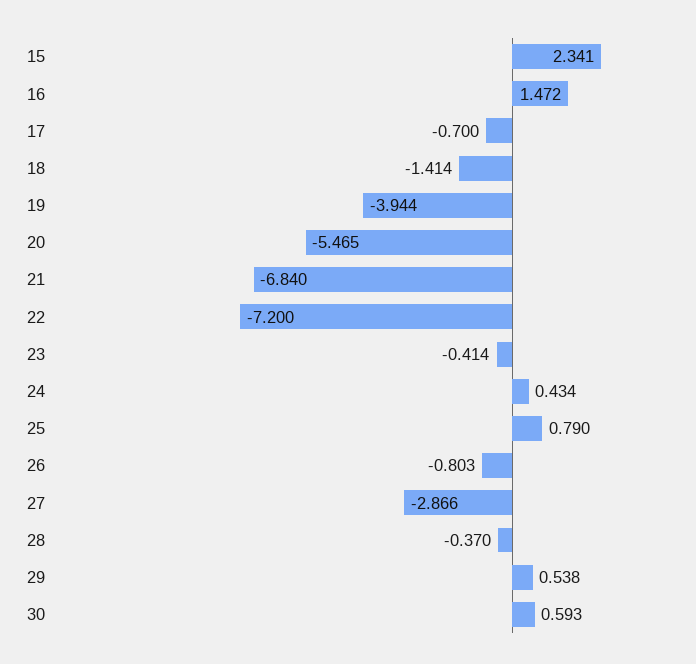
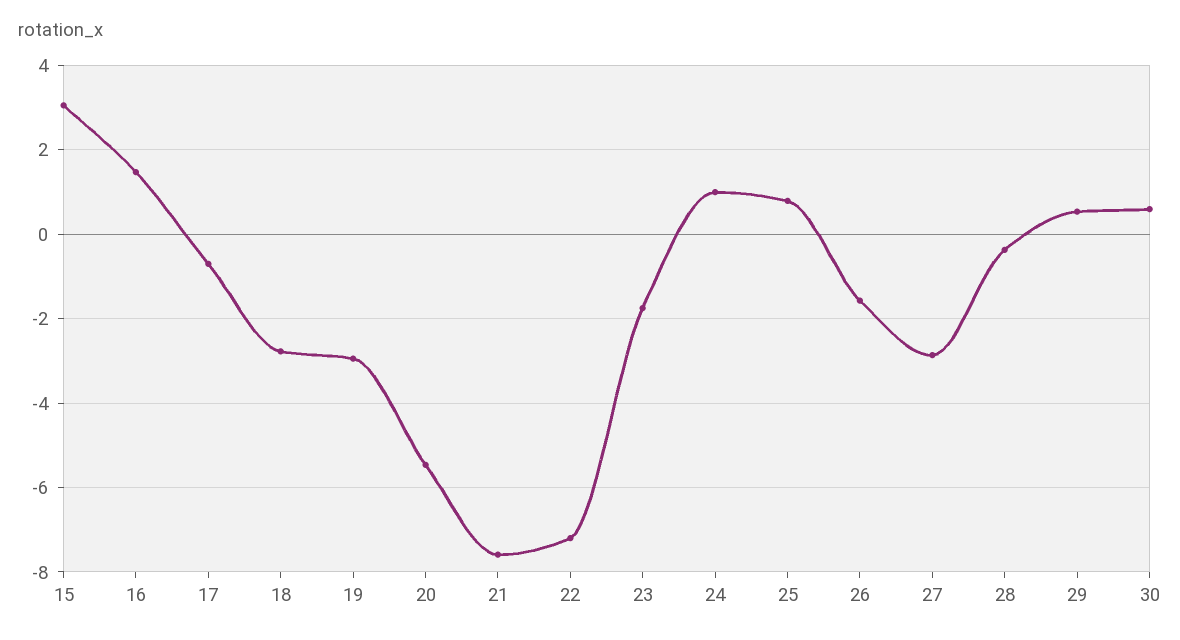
15: 2.341 -> 3
18: -1.414 -> -2.8
19: -3.944 -> -3
21: -6.84 -> -7.6
23: -0.414 -> -1.8
24: 0.434 -> 1
26: -0.803 -> -1.6

